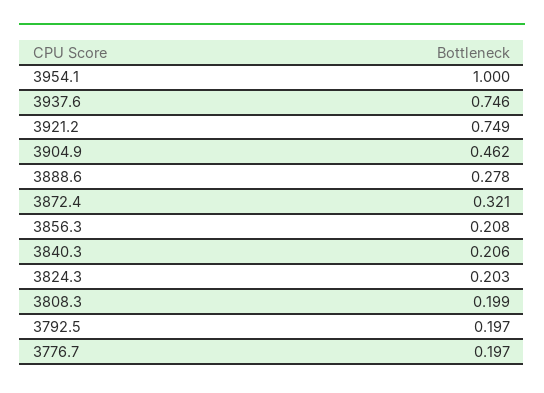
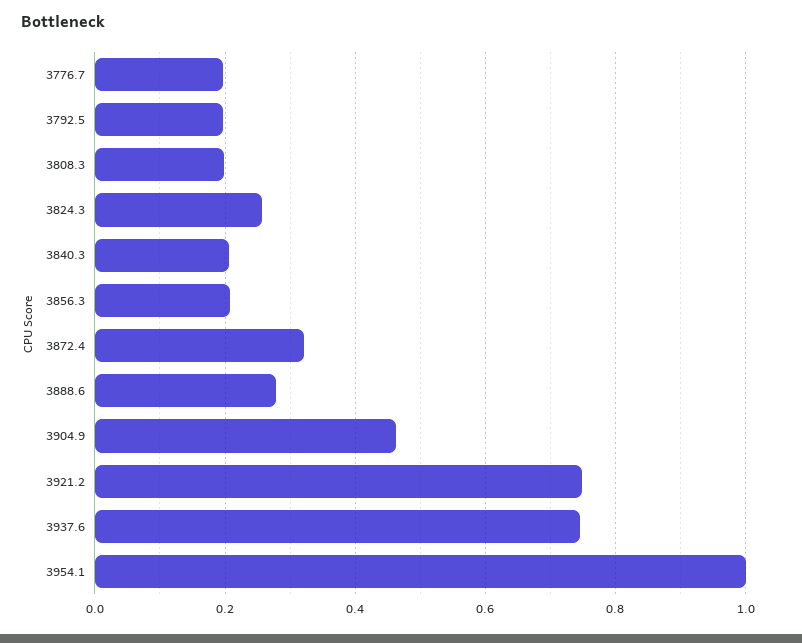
3824.3: 0.203 -> 0.26

